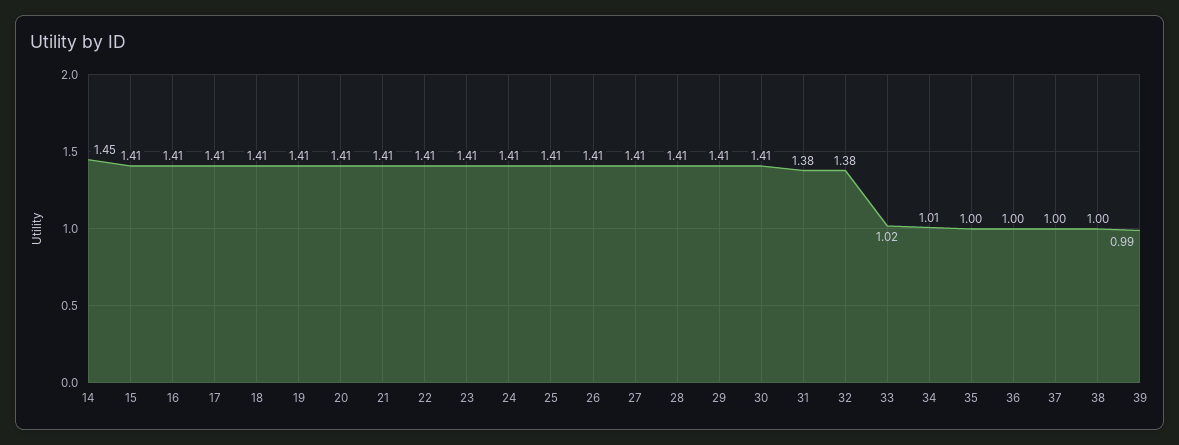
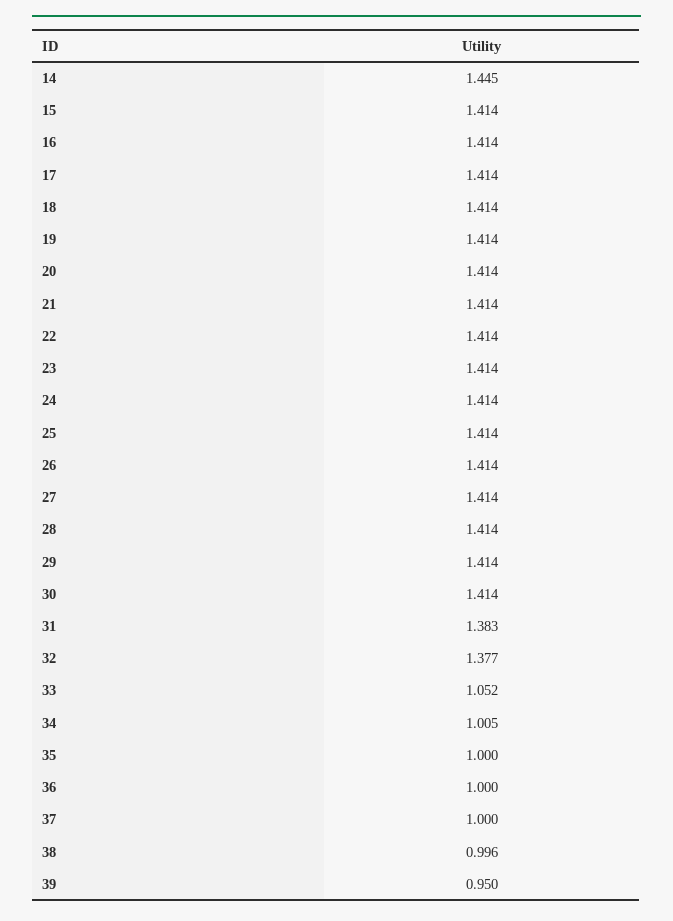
33: 1.02 -> 1.052
39: 0.99 -> 0.95

